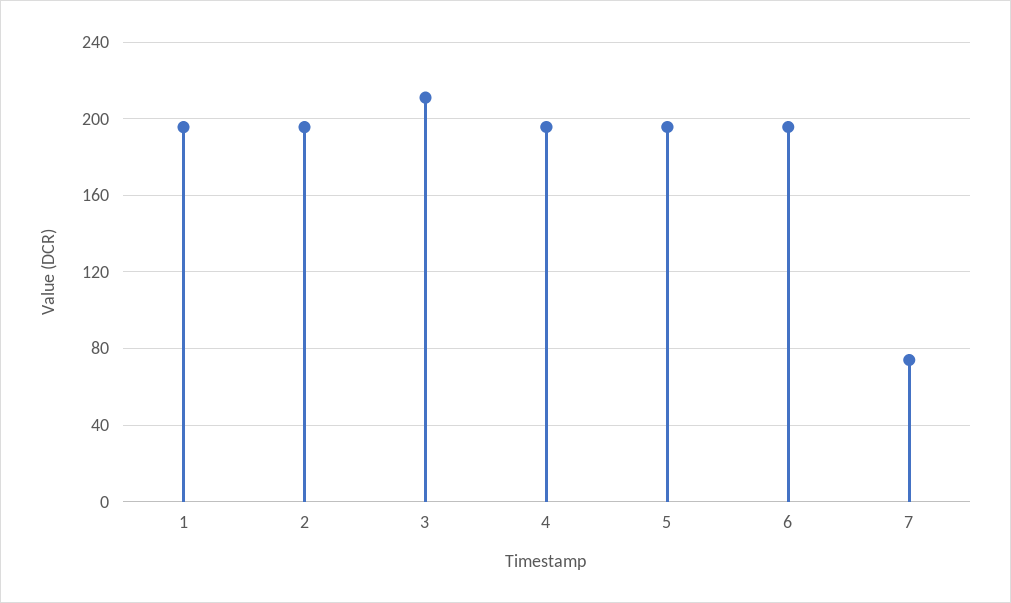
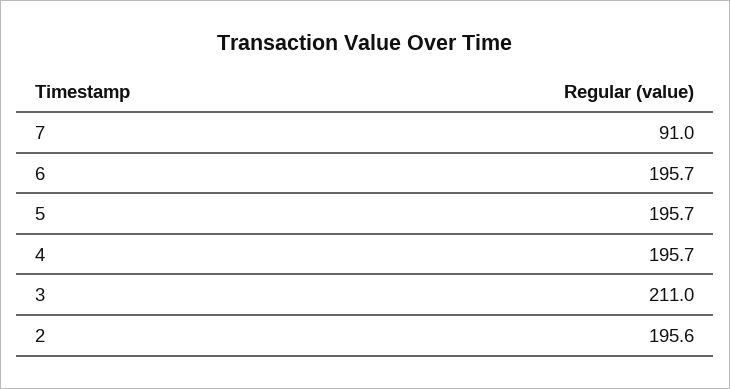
1: 195 -> none
7: 75 -> 91

